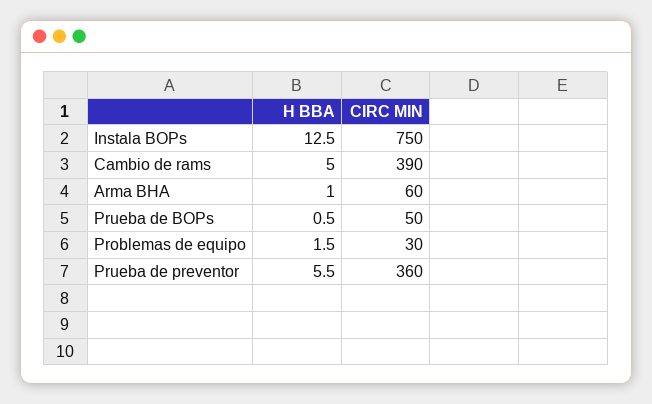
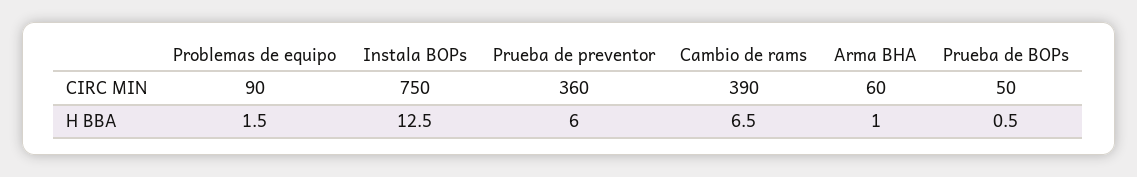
H BBA, Cambio de rams: 5 -> 6.5
CIRC MIN, Problemas de equipo: 30 -> 90
H BBA, Prueba de preventor: 5.5 -> 6

